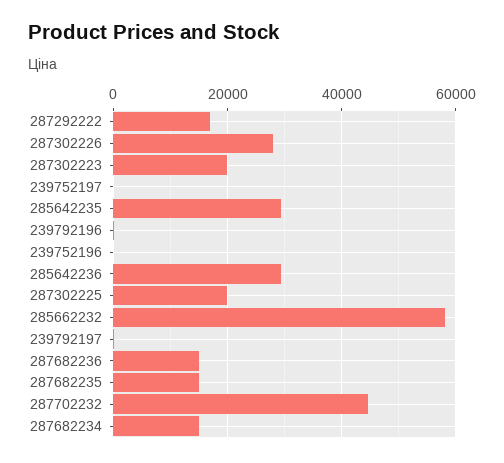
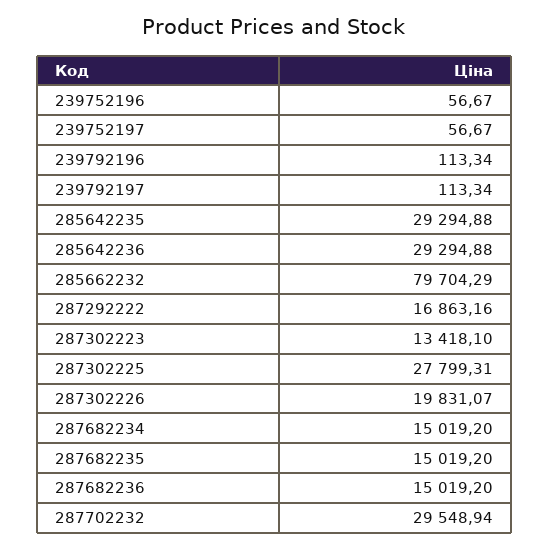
287302226: 28000 -> 19831.07
287302223: 20000 -> 13418.1
287302225: 20000 -> 27799.31
285662232: 58000 -> 79704.29
287702232: 44000 -> 29548.94

